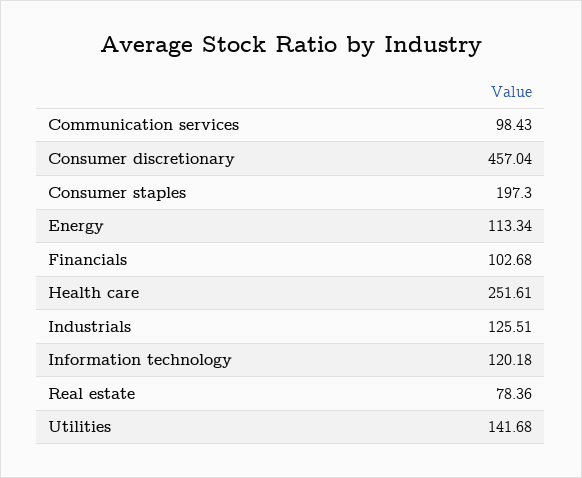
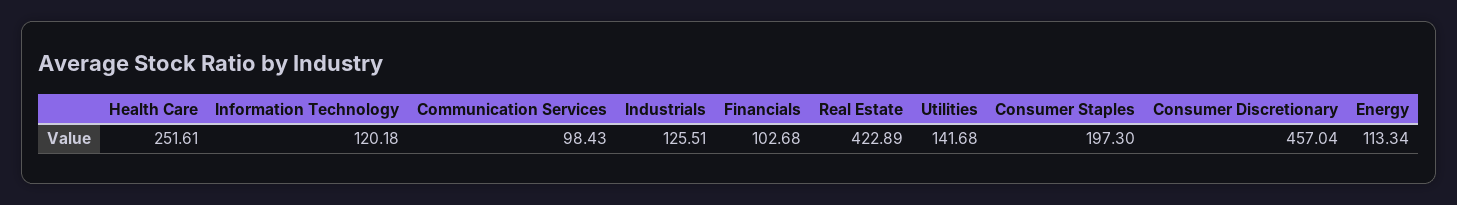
Real estate: 78.36 -> 422.89

